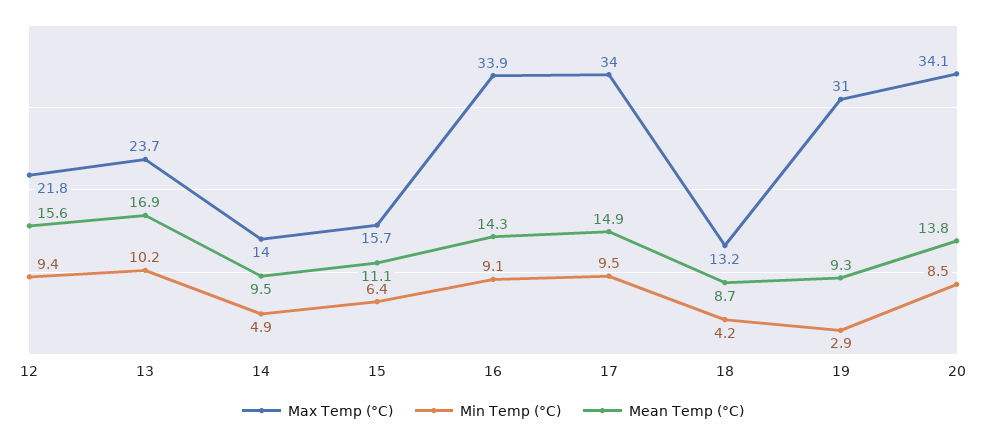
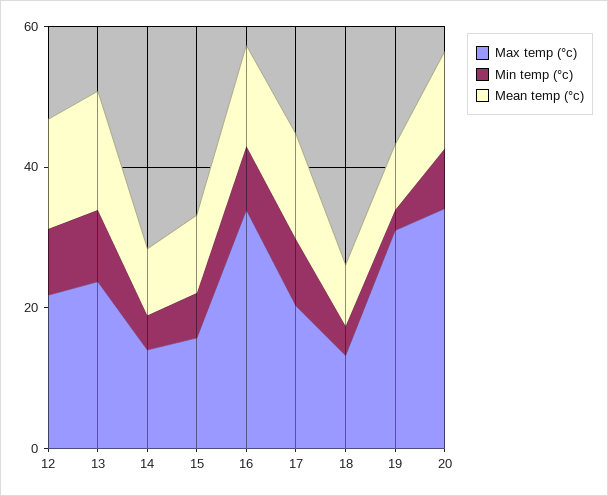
Max Temp (°C), 17: 34 -> 20

